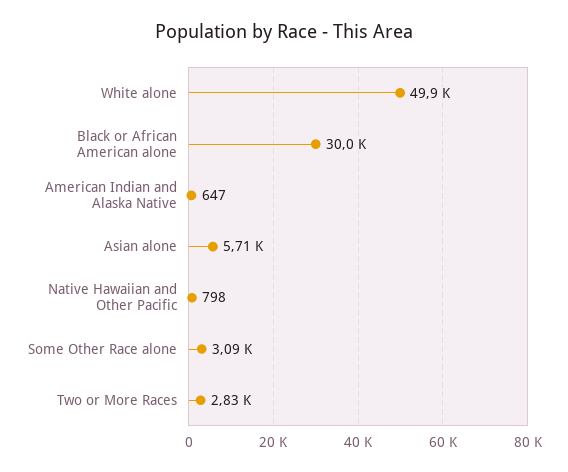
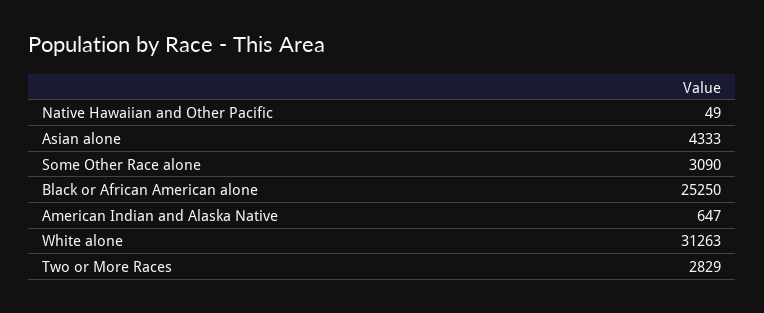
White alone: 49900 -> 31263
Black or African American alone: 30000 -> 25250
Asian alone: 5710 -> 4333
Native Hawaiian and Other Pacific: 798 -> 49

